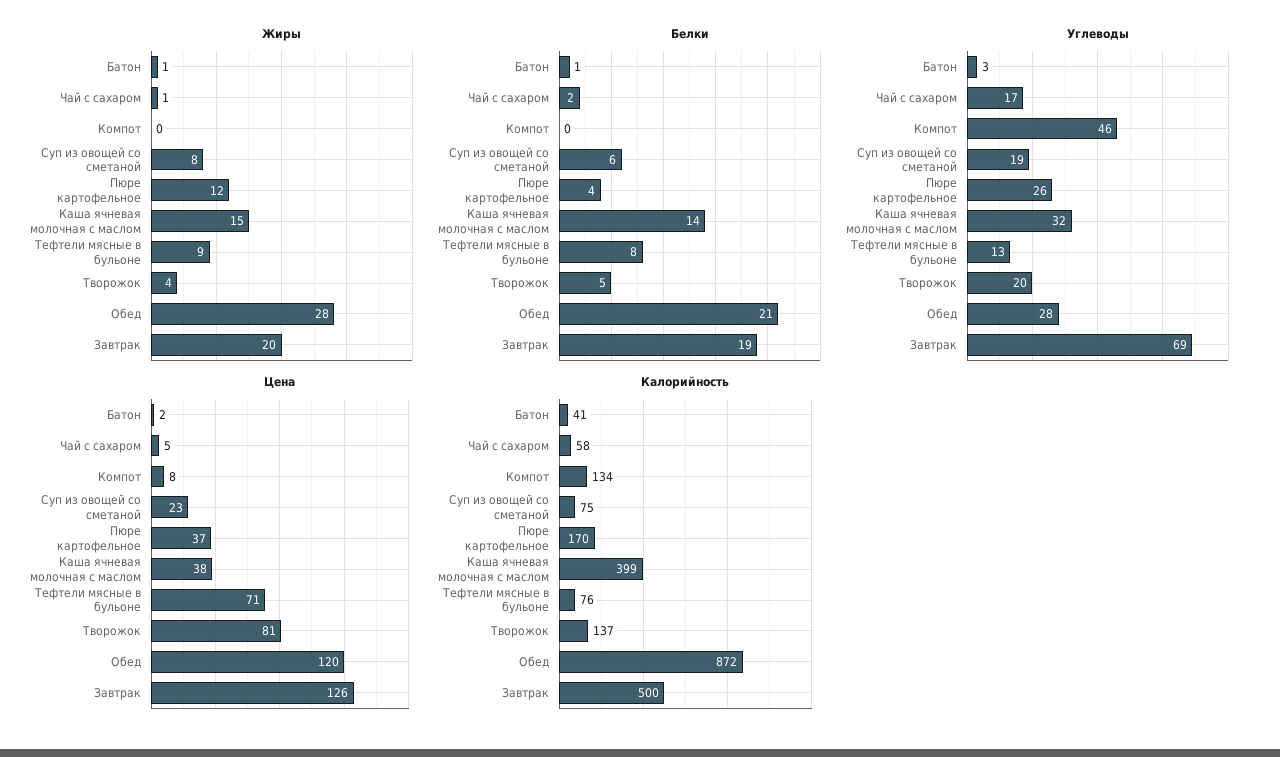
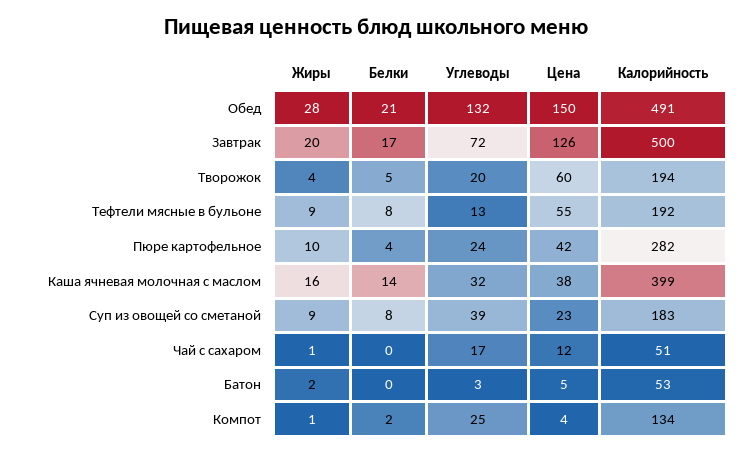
Жиры, Батон: 1 -> 2
Жиры, Компот: 0 -> 1
Жиры, Суп из овощей со сметаной: 8 -> 9
Жиры, Пюре картофельное: 12 -> 10
Жиры, Каша ячневая молочная с маслом: 15 -> 16
Белки, Батон: 1 -> 0
Белки, Чай с сахаром: 2 -> 0
Белки, Компот: 0 -> 2
Белки, Суп из овощей со сметаной: 6 -> 8
Белки, Завтрак: 19 -> 17
Углеводы, Компот: 46 -> 25
Углеводы, Суп из овощей со сметаной: 19 -> 39
Углеводы, Пюре картофельное: 26 -> 24
Углеводы, Обед: 28 -> 132
Углеводы, Завтрак: 69 -> 72
Цена, Батон: 2 -> 5
Цена, Чай с сахаром: 5 -> 12
Цена, Компот: 8 -> 4
Цена, Пюре картофельное: 37 -> 42
Цена, Тефтели мясные в бульоне: 71 -> 55
Цена, Творожок: 81 -> 60
Цена, Обед: 120 -> 150
Калорийность, Батон: 41 -> 53
Калорийность, Чай с сахаром: 58 -> 51
Калорийность, Суп из овощей со сметаной: 75 -> 183
Калорийность, Пюре картофельное: 170 -> 282
Калорийность, Тефтели мясные в бульоне: 76 -> 192
Калорийность, Творожок: 137 -> 194
Калорийность, Обед: 872 -> 491

